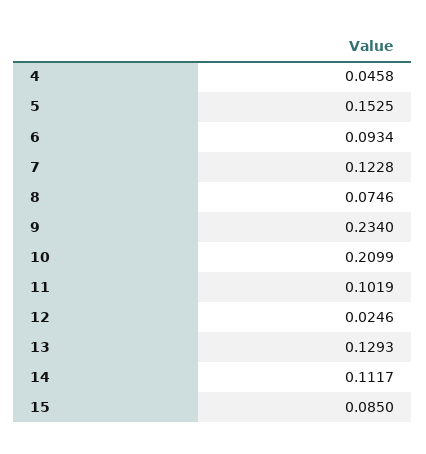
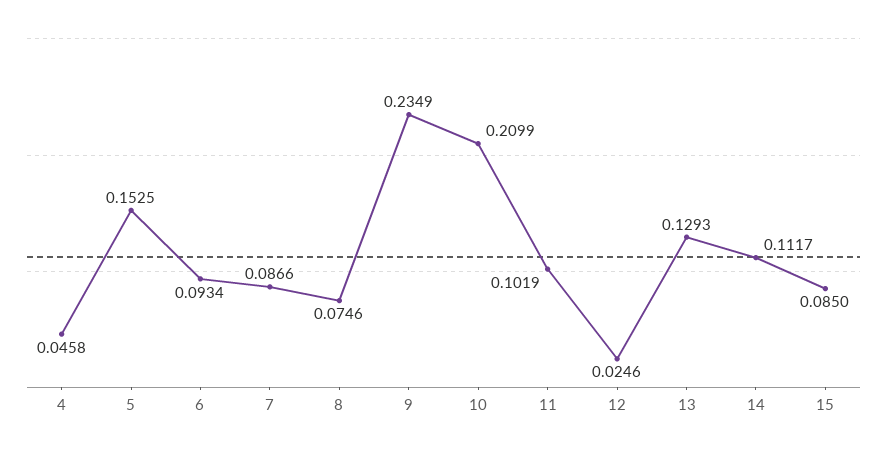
7: 0.1228 -> 0.0866
9: 0.234 -> 0.2349

